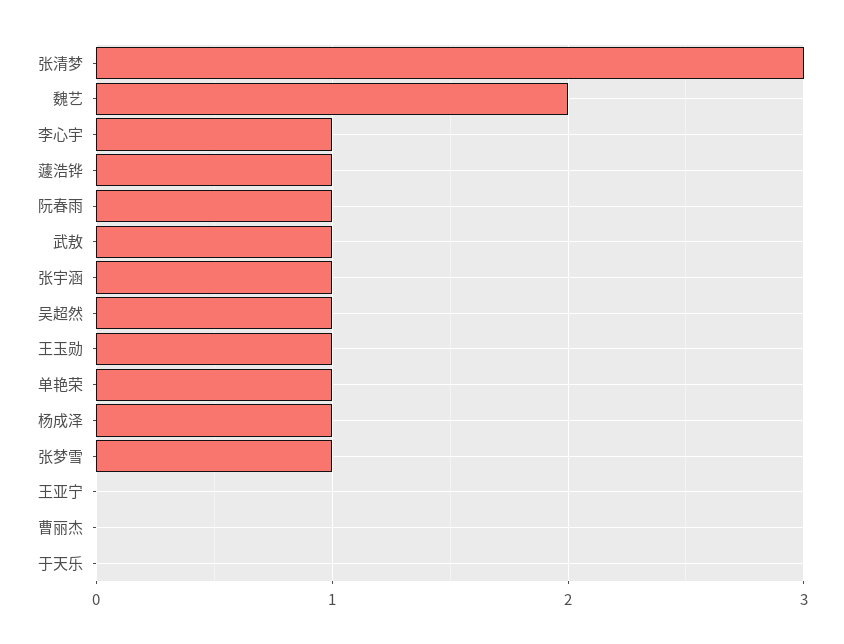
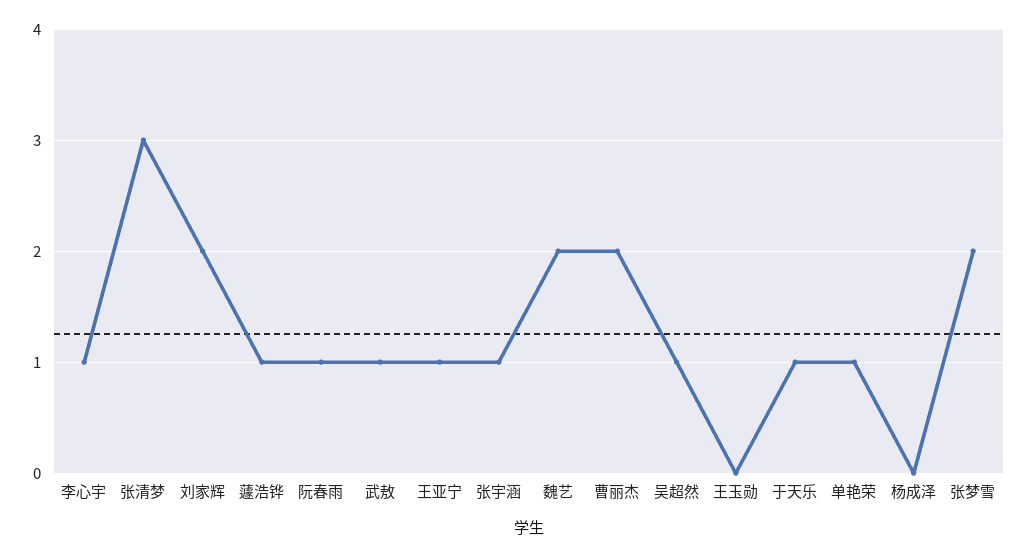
王玉勋: 1 -> 0
杨成泽: 1 -> 0
张梦雪: 1 -> 2
王亚宁: 0 -> 1
曹丽杰: 0 -> 2
于天乐: 0 -> 1
刘家辉: none -> 2

